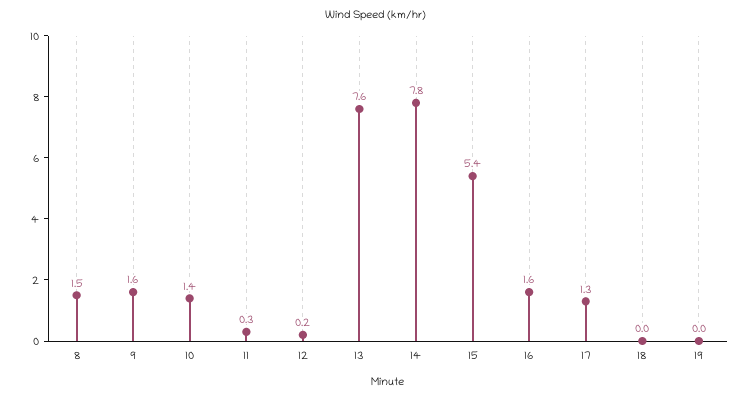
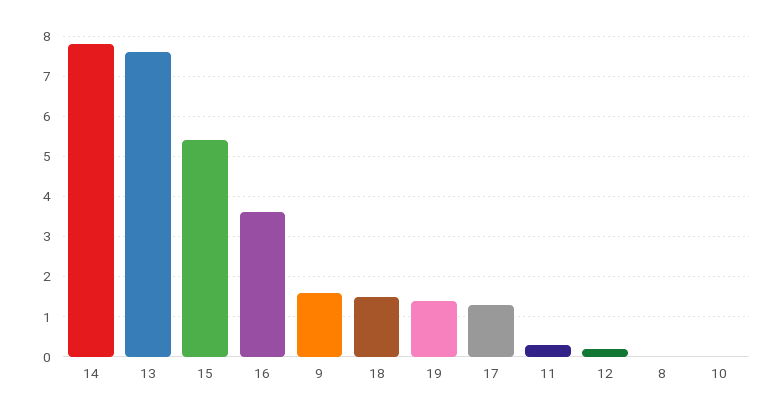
8: 1.5 -> 0
10: 1.4 -> 0
16: 1.6 -> 3.5
18: 0 -> 1.5
19: 0 -> 1.5

